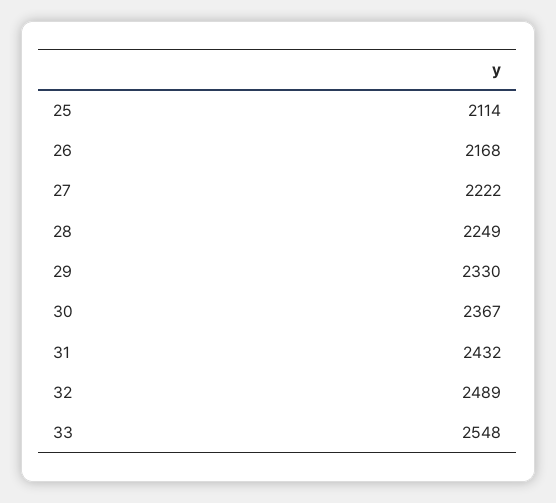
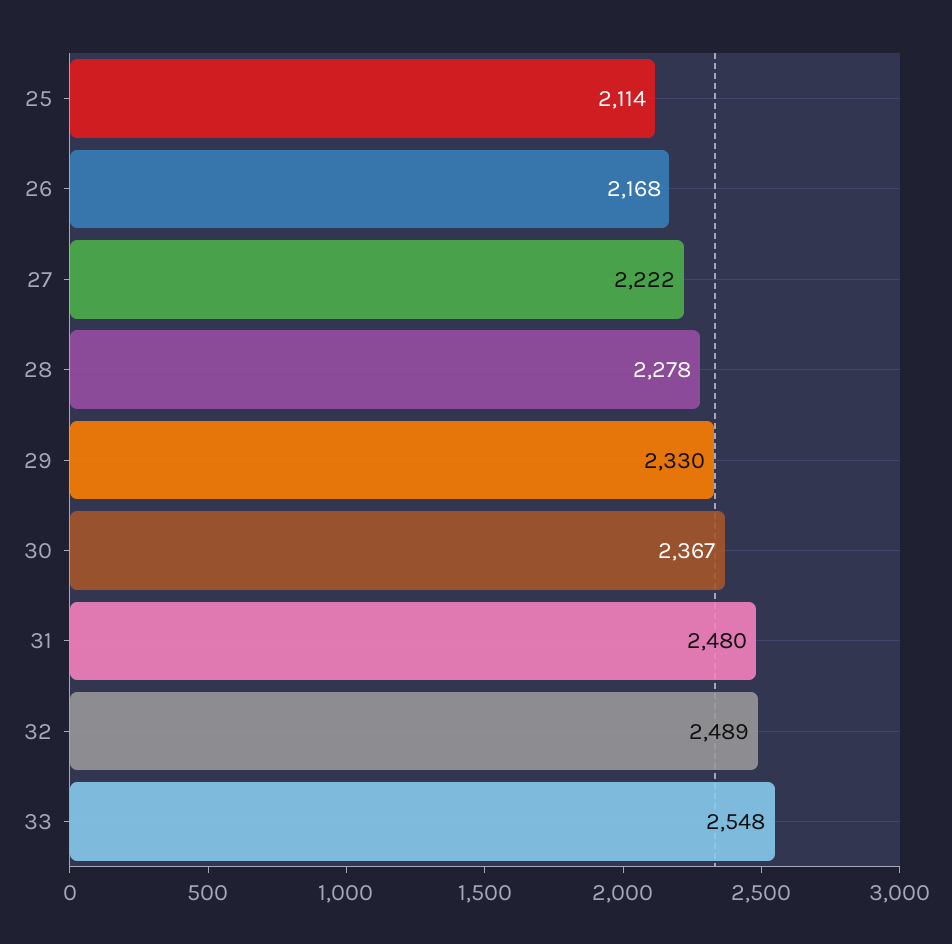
28: 2249 -> 2278
31: 2432 -> 2480

